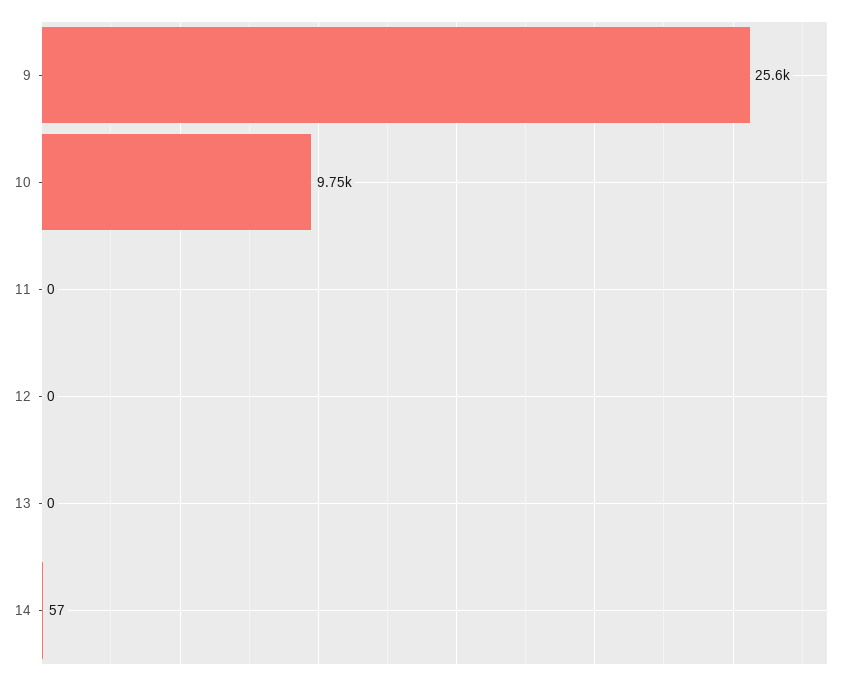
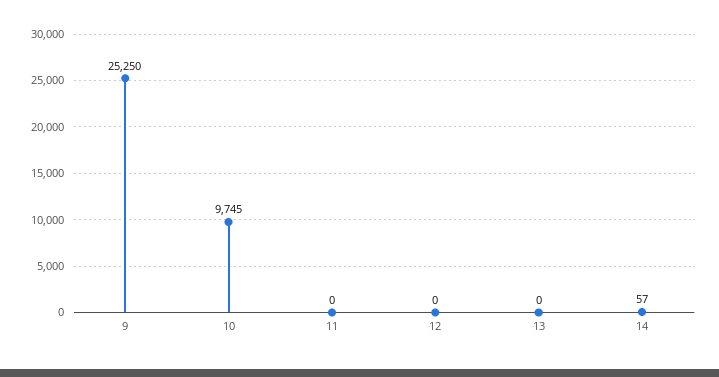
9: 25600 -> 25250

